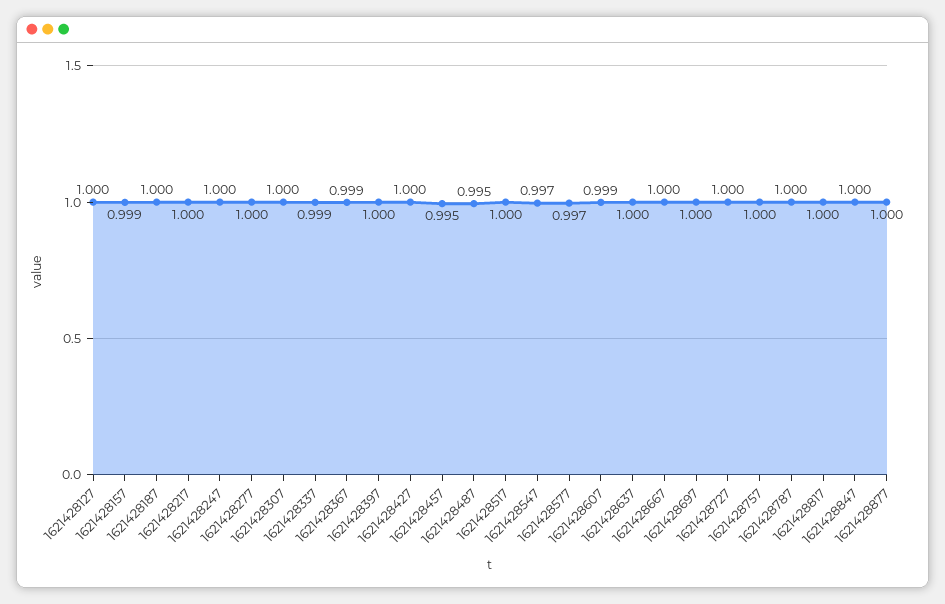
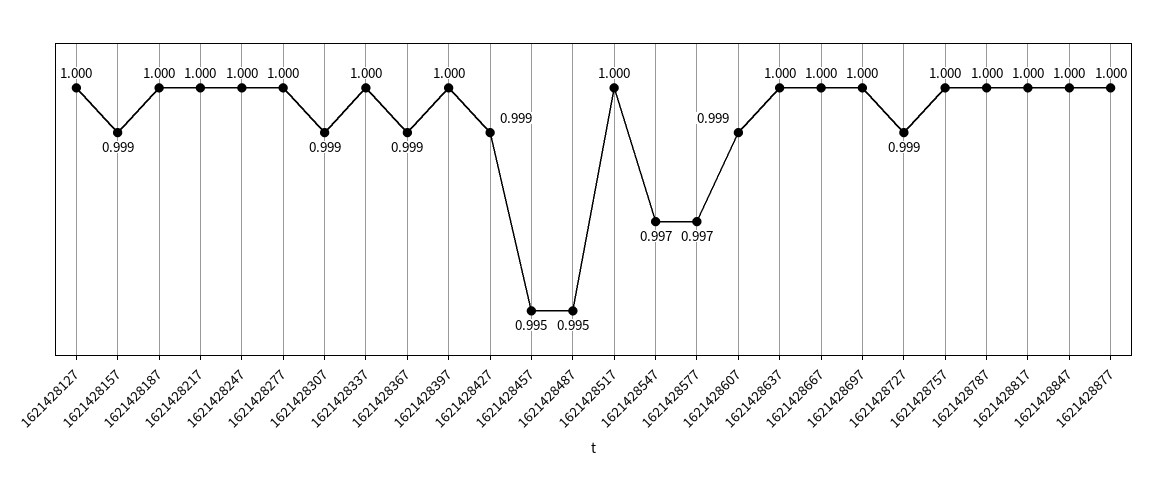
1621428307: 1 -> 0.999
1621428337: 0.999 -> 1
1621428427: 1 -> 0.999
1621428727: 1 -> 0.999

